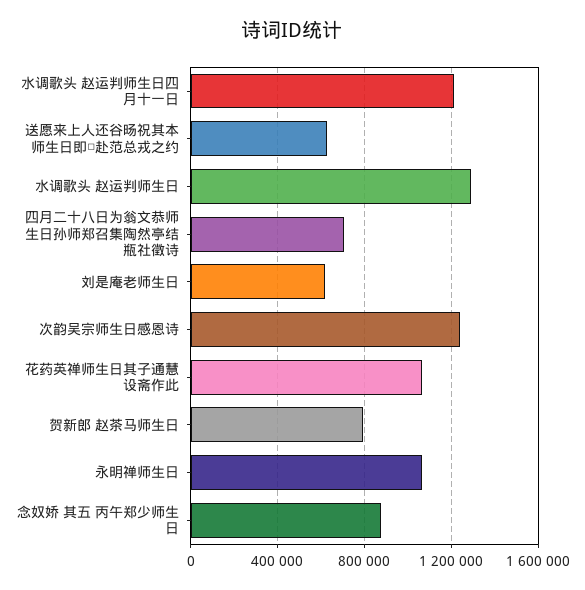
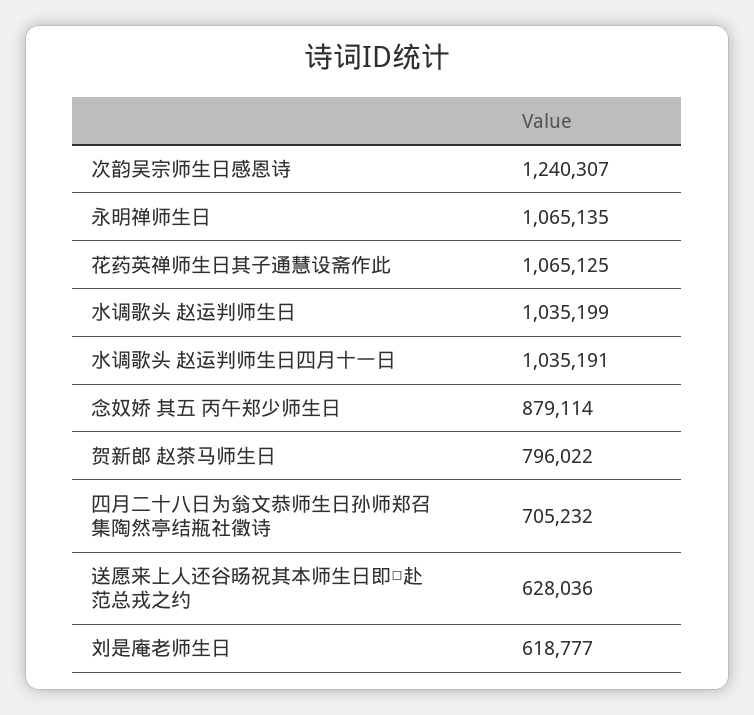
水调歌头 赵运判师生日四月十一日: 1200000 -> 1035191
水调歌头 赵运判师生日: 1300000 -> 1035199

